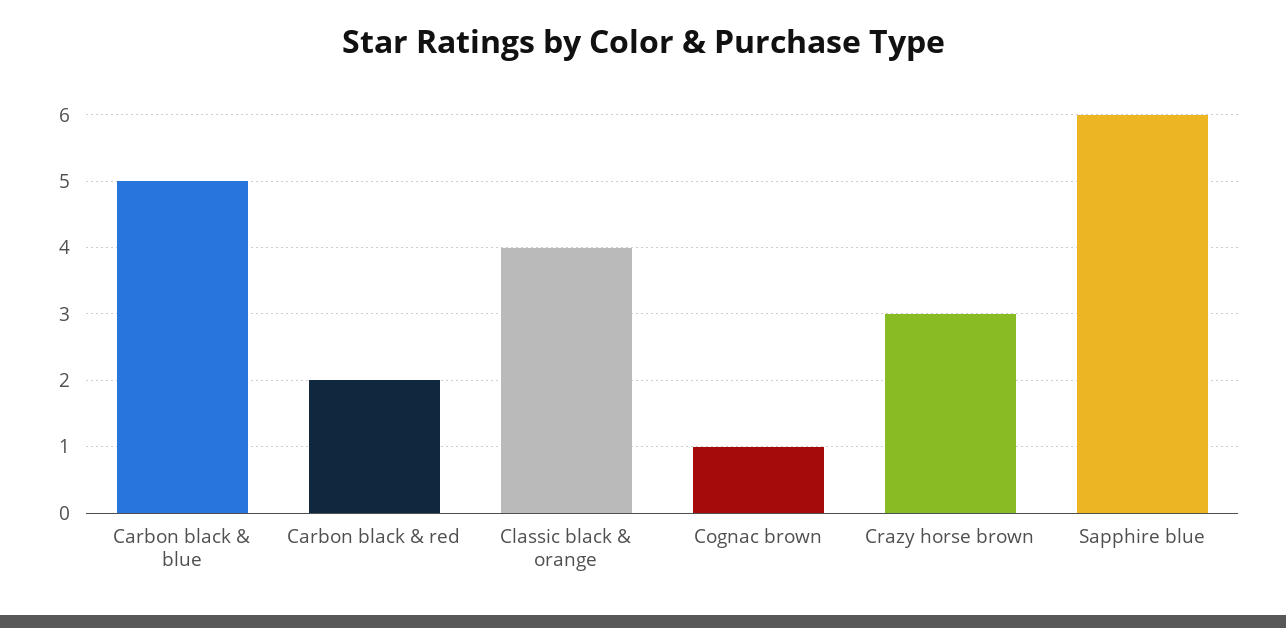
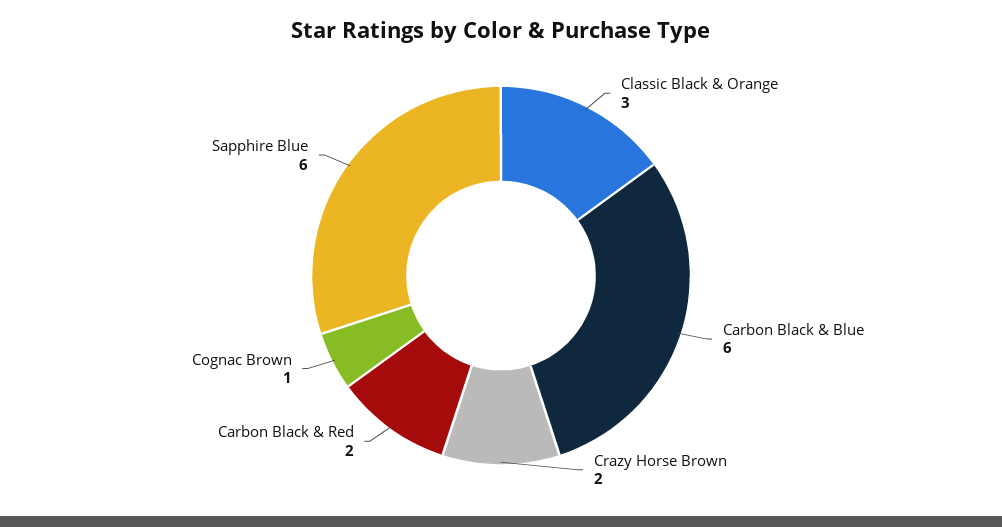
Carbon black & blue: 5 -> 6
Classic black & orange: 4 -> 3
Crazy horse brown: 3 -> 2

